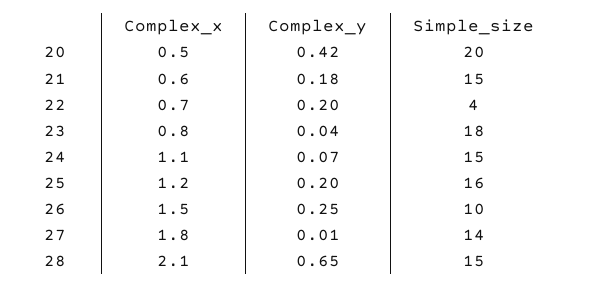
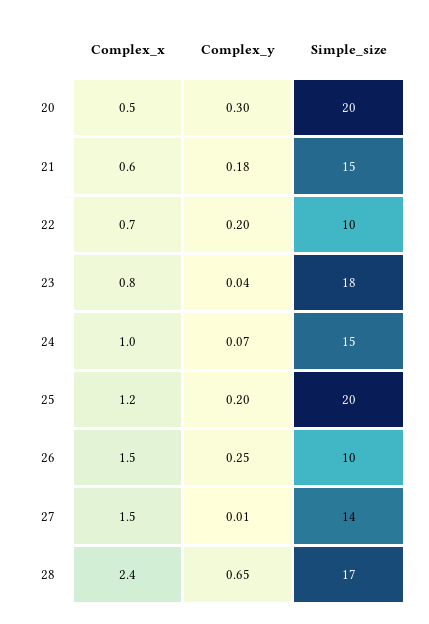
Complex_y, 20: 0.42 -> 0.3
Simple_size, 22: 4 -> 10
Complex_x, 24: 1.1 -> 1
Simple_size, 25: 16 -> 20
Complex_x, 27: 1.8 -> 1.5
Complex_x, 28: 2.1 -> 2.4
Simple_size, 28: 15 -> 17

